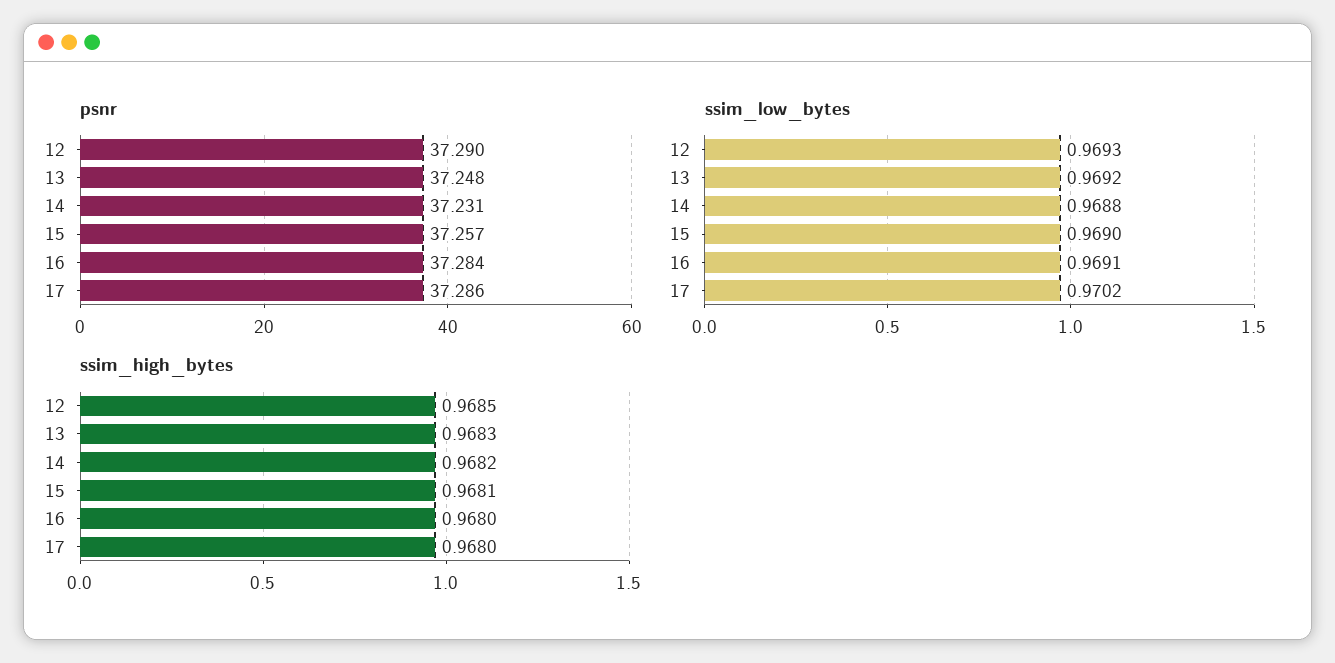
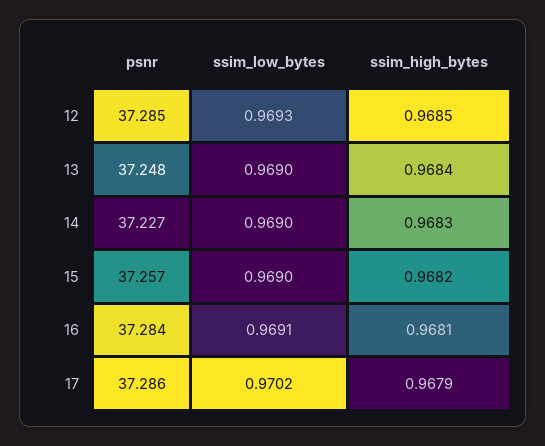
psnr, 12: 37.29 -> 37.285
psnr, 14: 37.231 -> 37.227
ssim_low_bytes, 13: 0.9692 -> 0.969
ssim_low_bytes, 14: 0.9688 -> 0.969
ssim_high_bytes, 13: 0.9683 -> 0.9684
ssim_high_bytes, 14: 0.9682 -> 0.9683
ssim_high_bytes, 15: 0.9681 -> 0.9682
ssim_high_bytes, 16: 0.968 -> 0.9681
ssim_high_bytes, 17: 0.968 -> 0.9679

